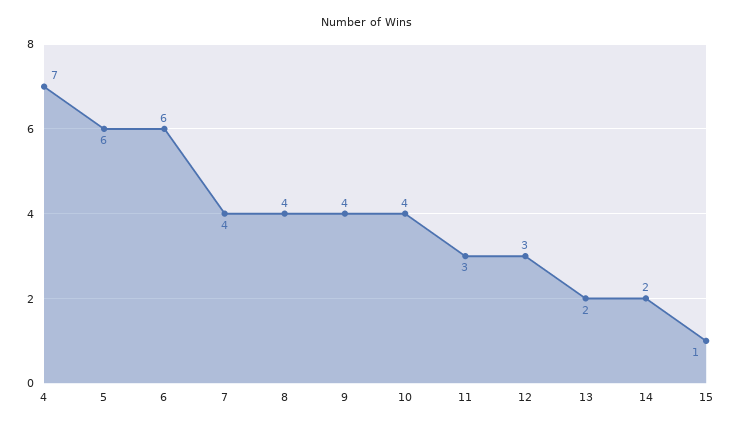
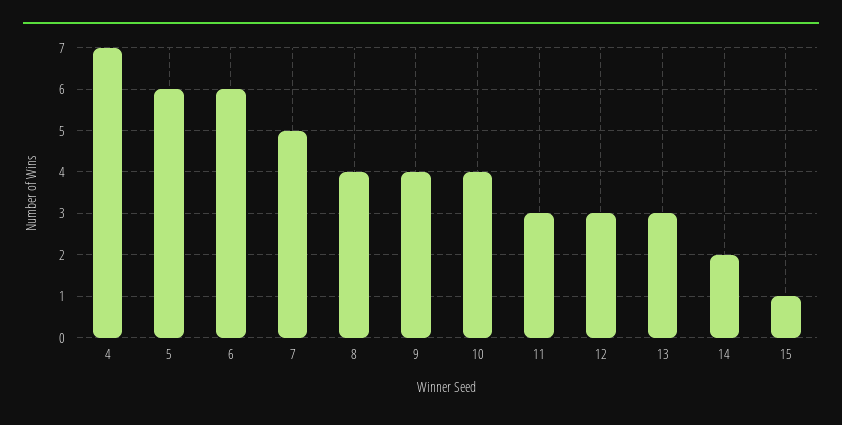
7: 4 -> 5
13: 2 -> 3

